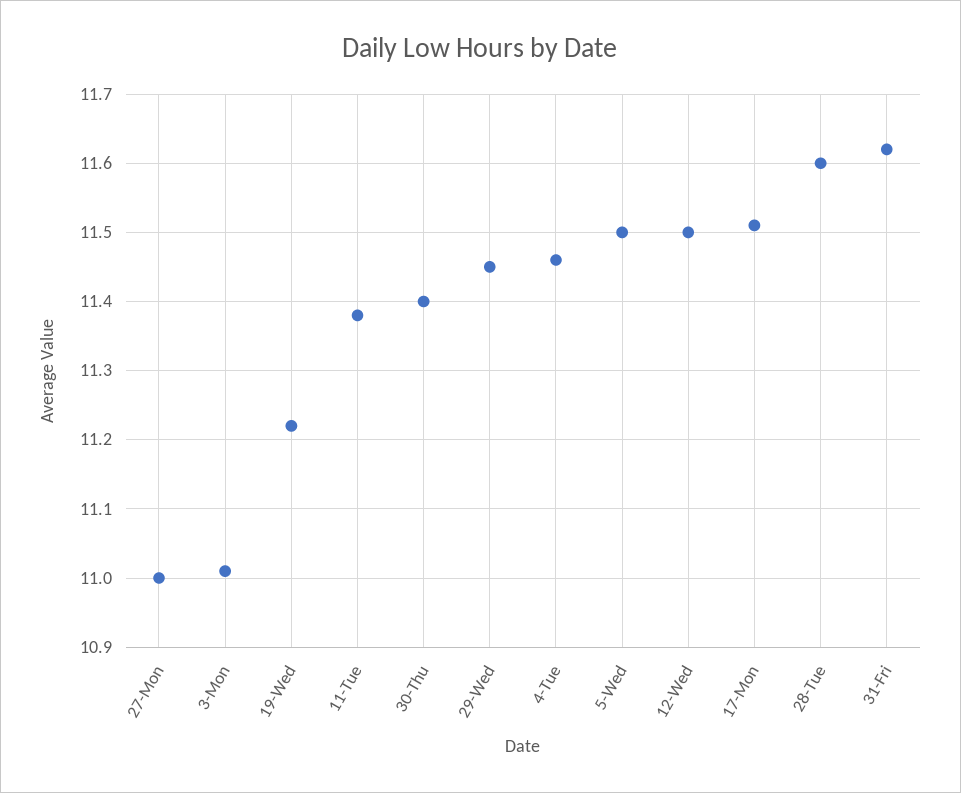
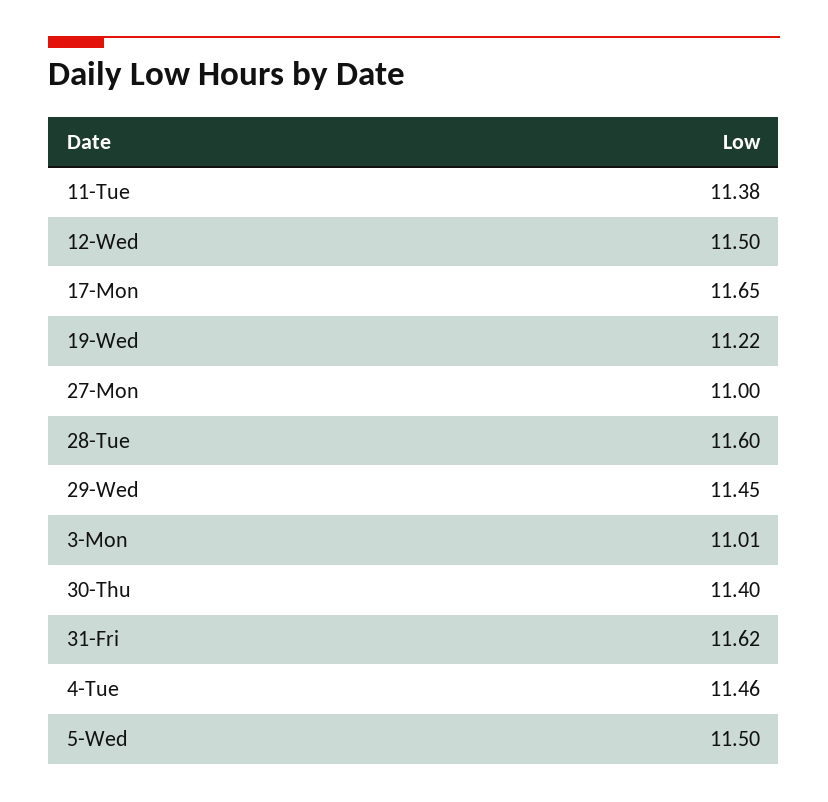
17-Mon: 11.51 -> 11.65

